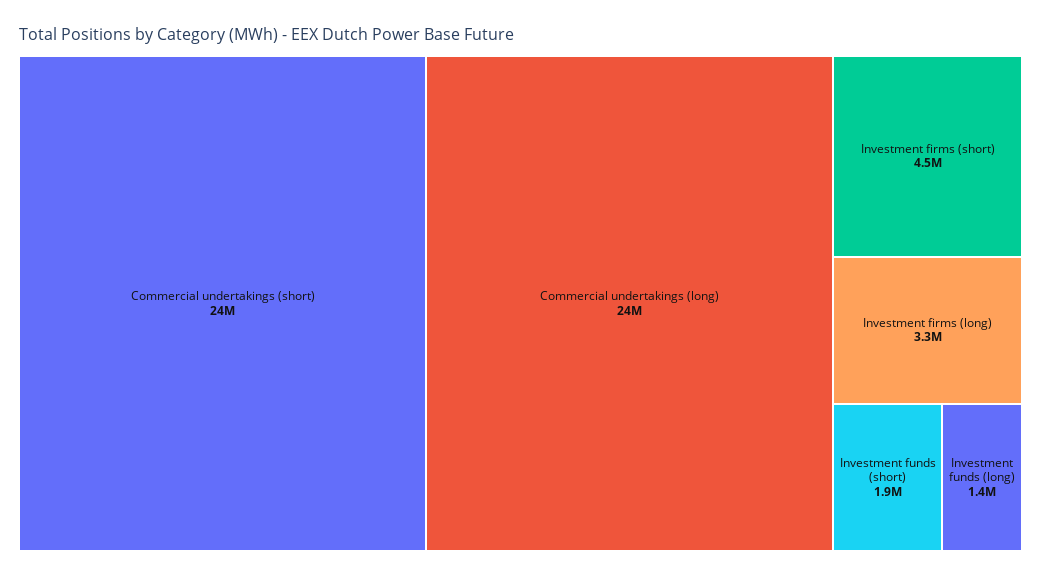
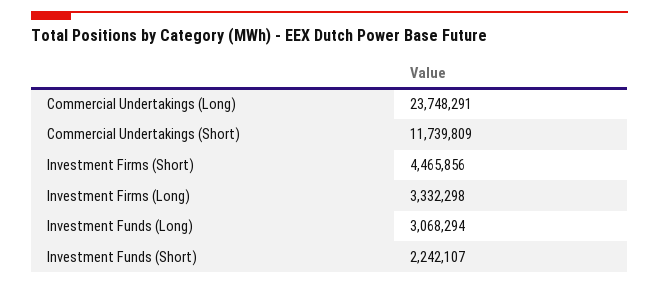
Commercial undertakings (short): 24000000 -> 11739809
Investment funds (short): 1900000 -> 2242107
Investment funds (long): 1400000 -> 3068294

